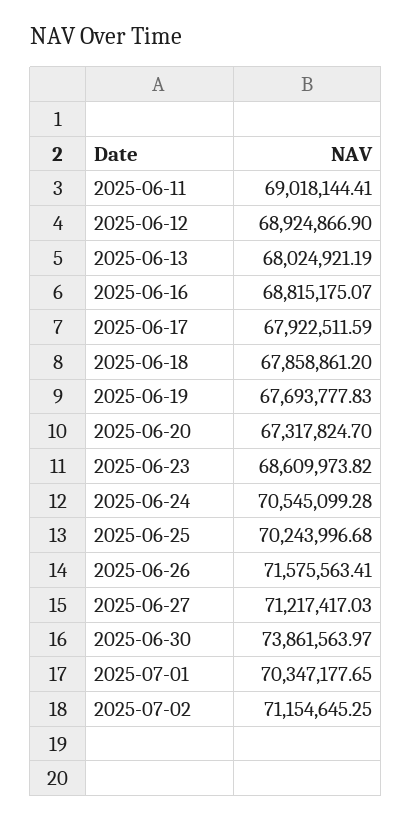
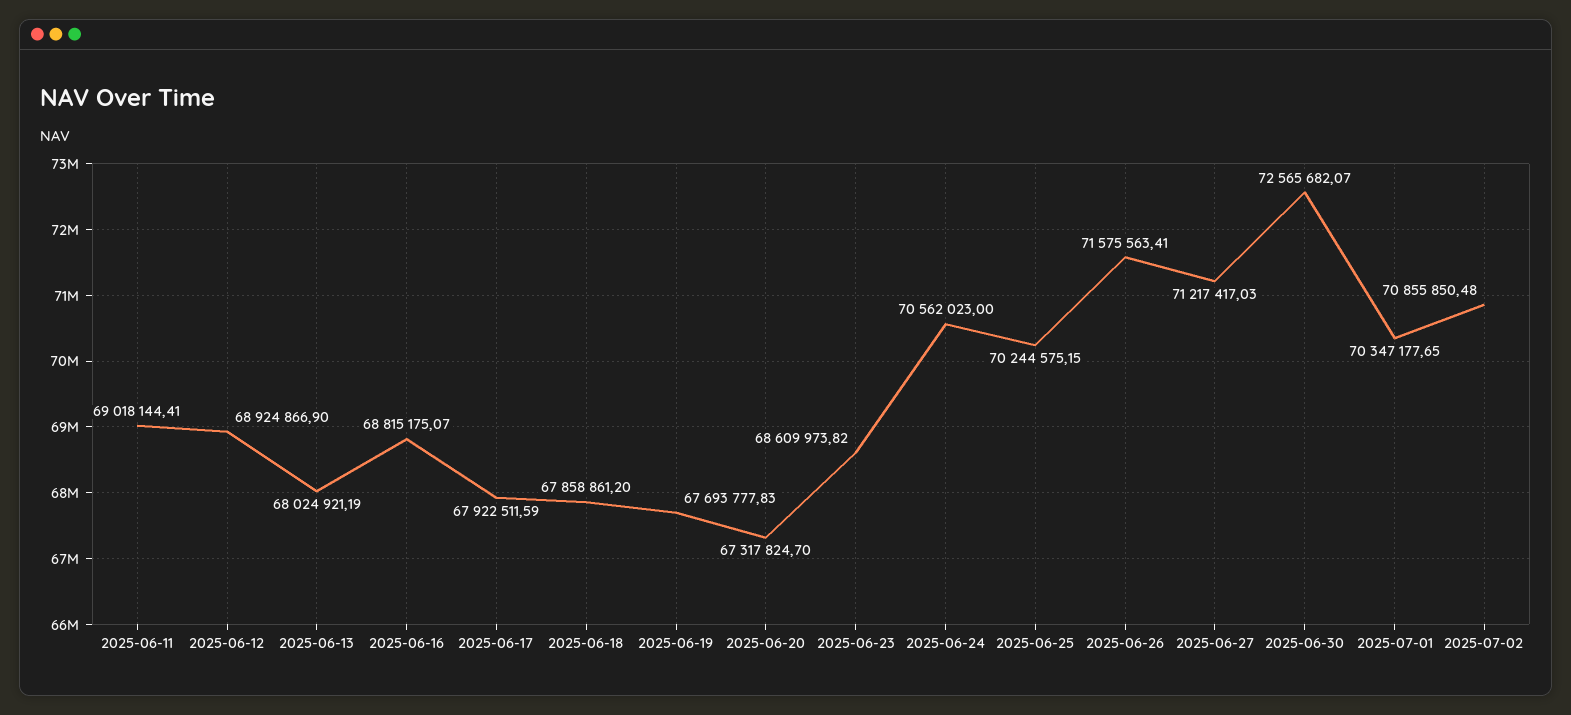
2025-06-24: 70545099.28 -> 70562023
2025-06-25: 70243996.68 -> 70244575.15
2025-06-30: 73861563.97 -> 72565682.07
2025-07-02: 71154645.25 -> 70855850.48

